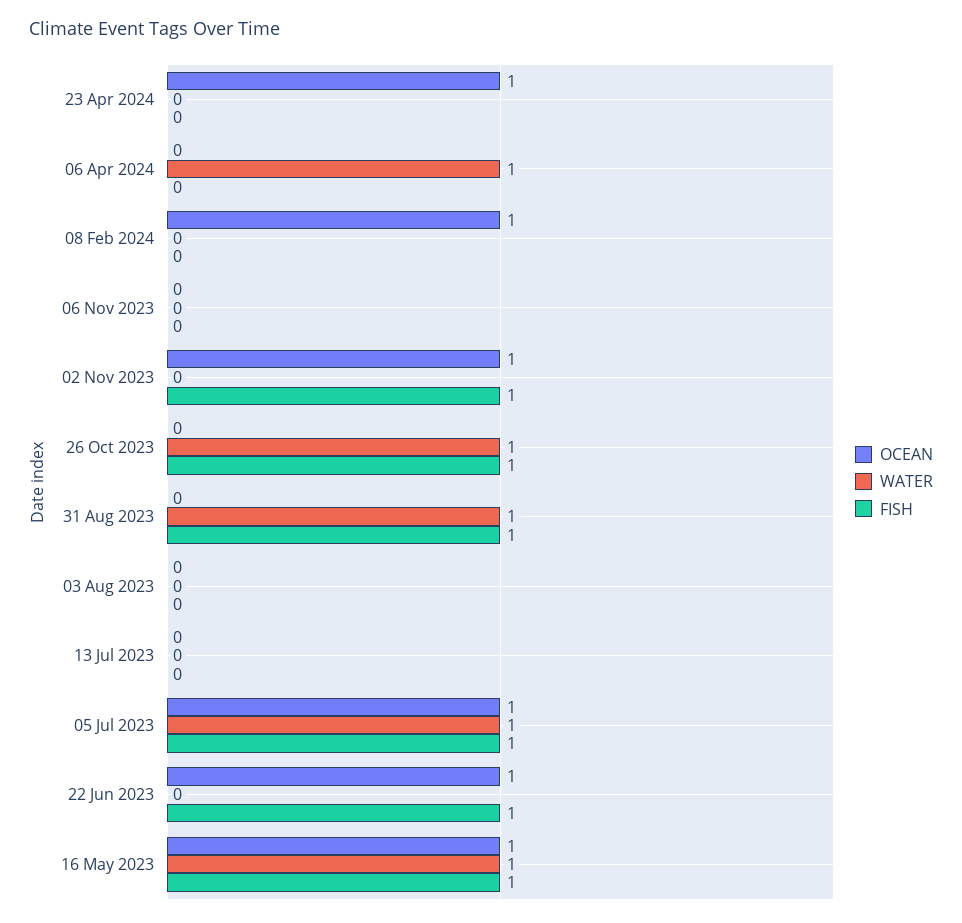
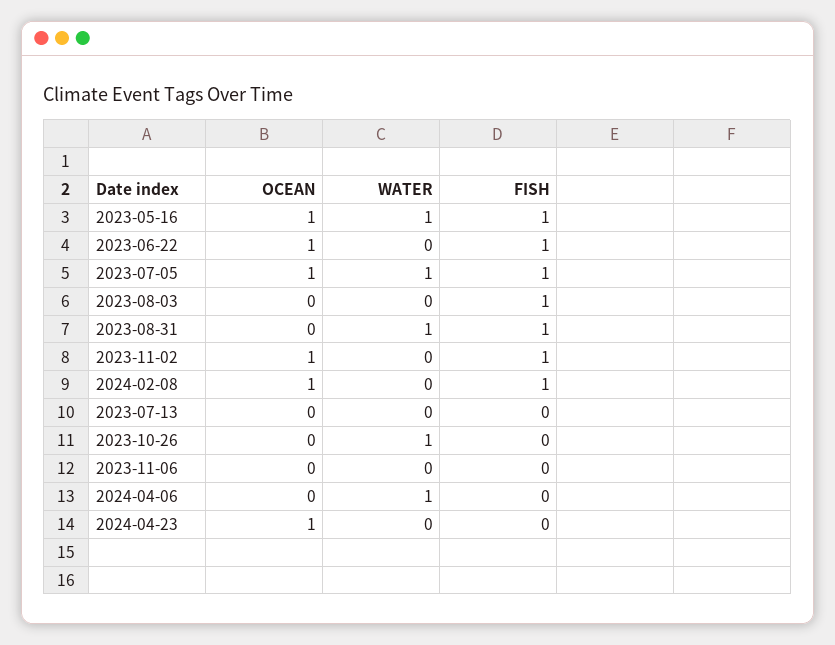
FISH, 08 Feb 2024: 0 -> 1
FISH, 26 Oct 2023: 1 -> 0
FISH, 03 Aug 2023: 0 -> 1

